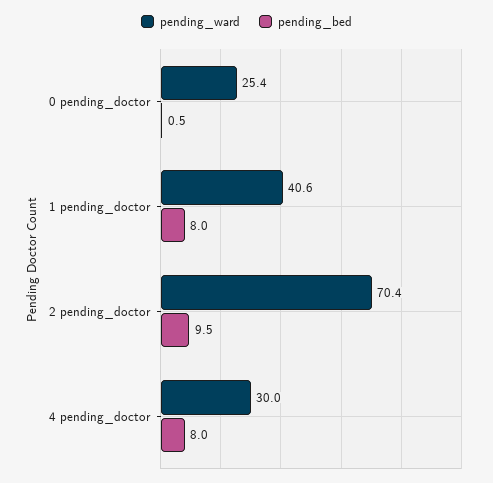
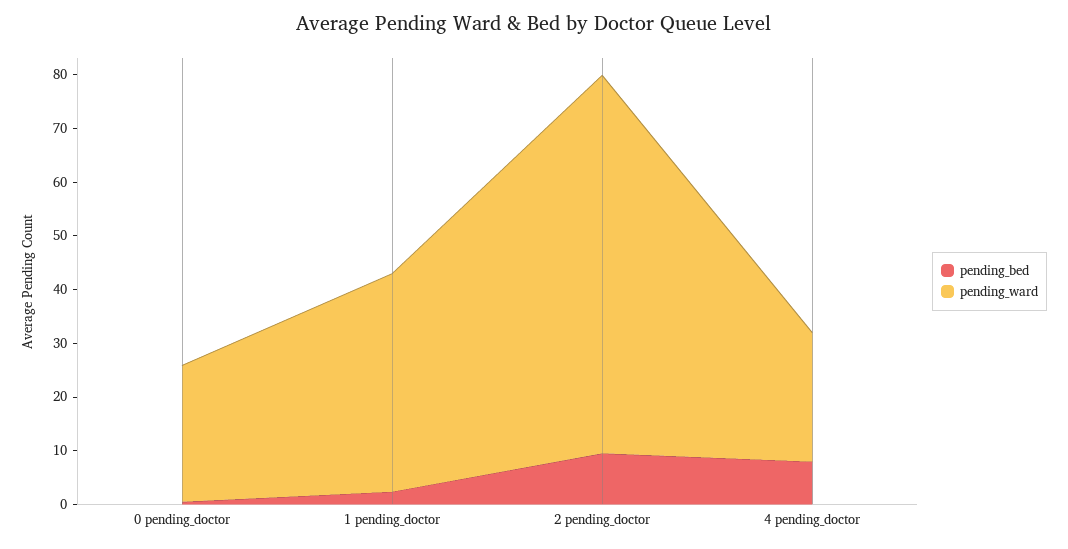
pending_bed, 1 pending_doctor: 8 -> 2
pending_ward, 4 pending_doctor: 30 -> 24

